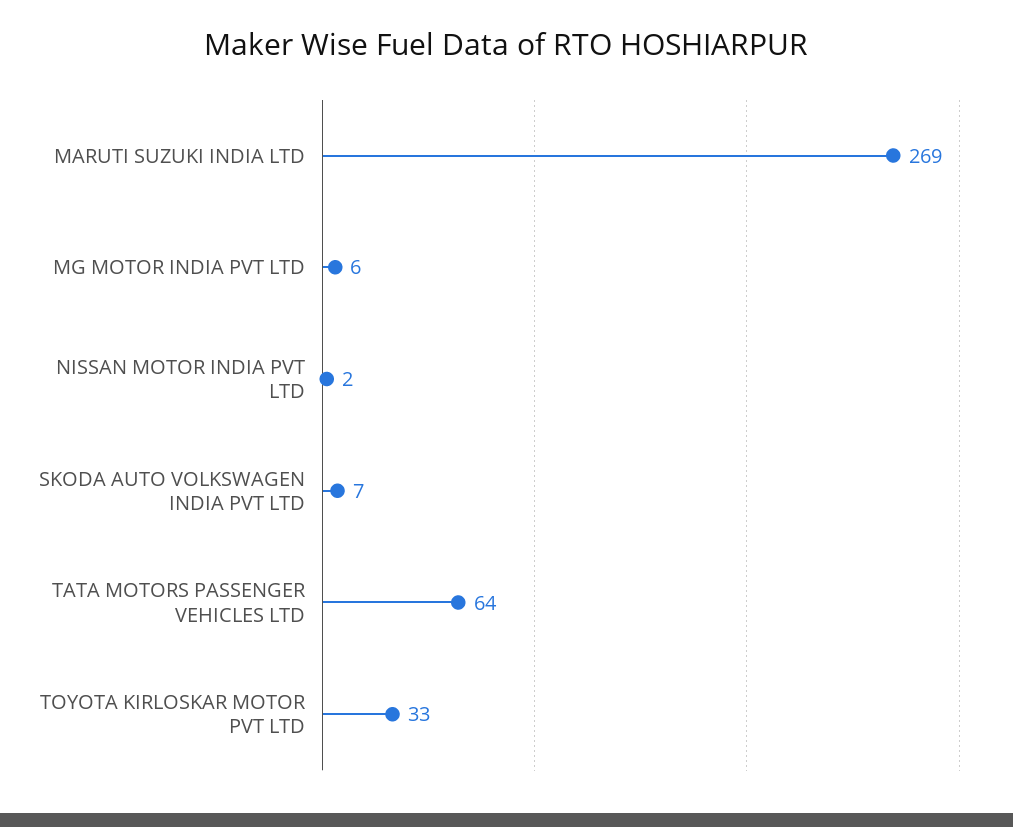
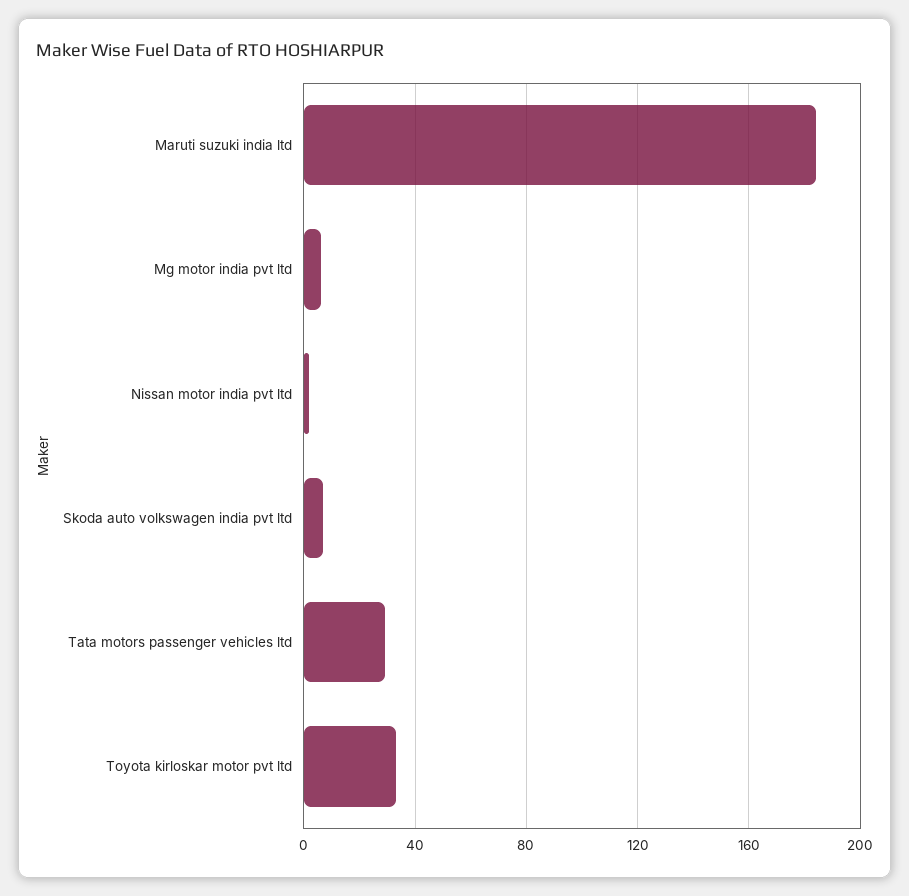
MARUTI SUZUKI INDIA LTD: 269 -> 185
TATA MOTORS PASSENGER VEHICLES LTD: 64 -> 30

